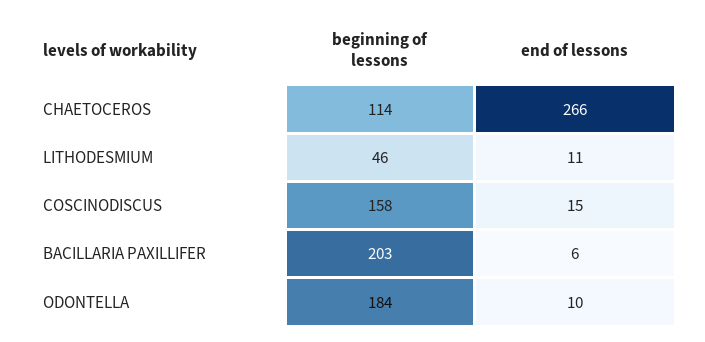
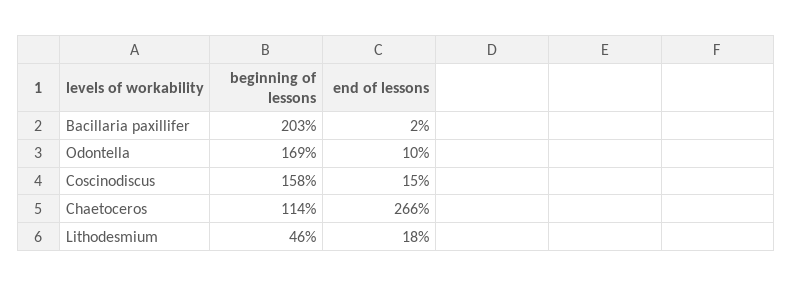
end of lessons, LITHODESMIUM: 11 -> 18
end of lessons, BACILLARIA PAXILLIFER: 6 -> 2
beginning of lessons, ODONTELLA: 184 -> 169

